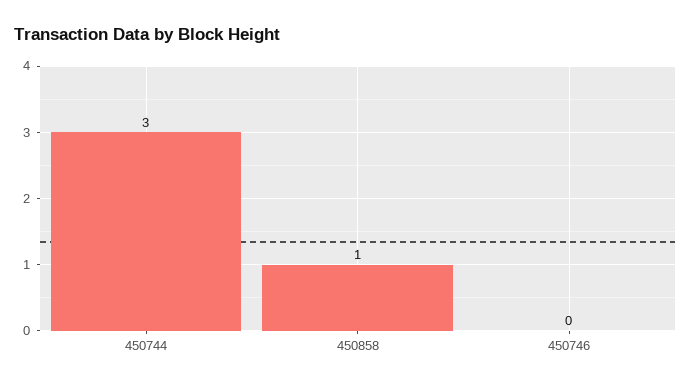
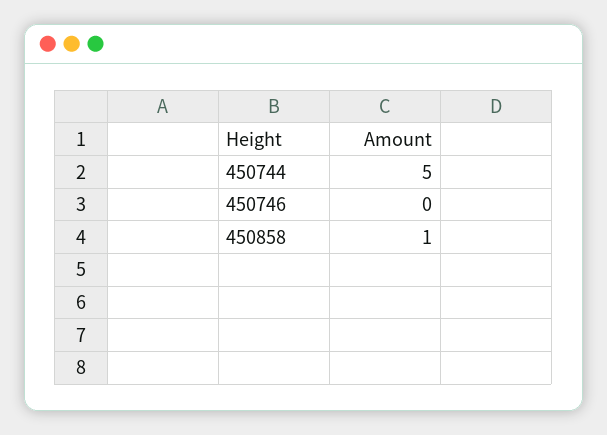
450744: 3 -> 5

